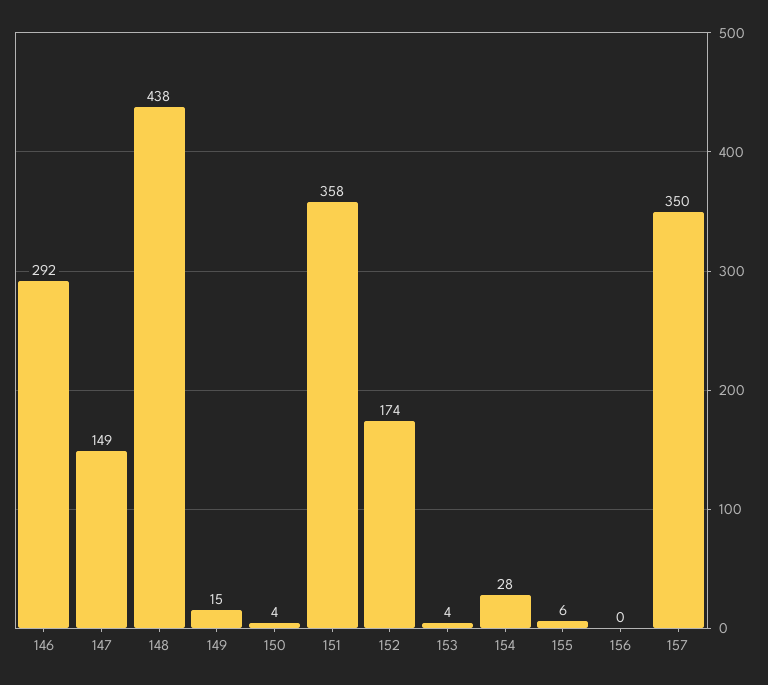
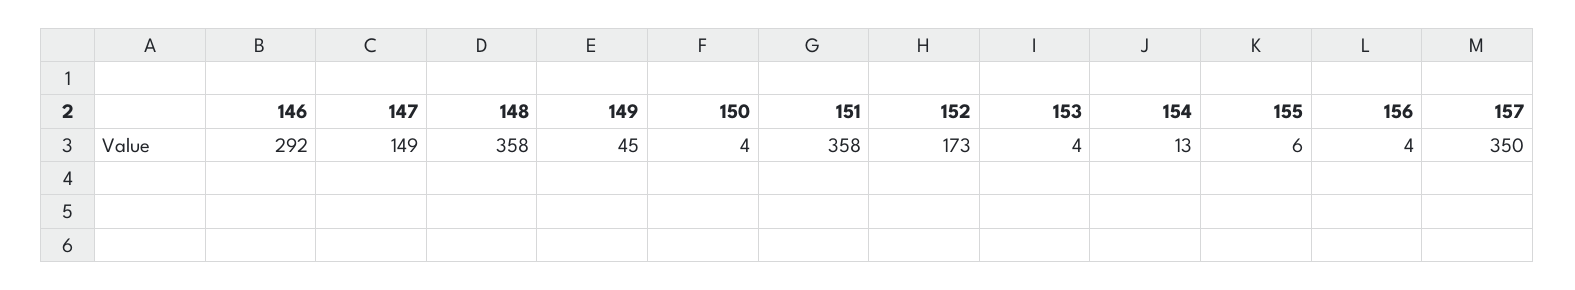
148: 438 -> 358
149: 15 -> 45
152: 174 -> 173
154: 28 -> 13
156: 0 -> 4

